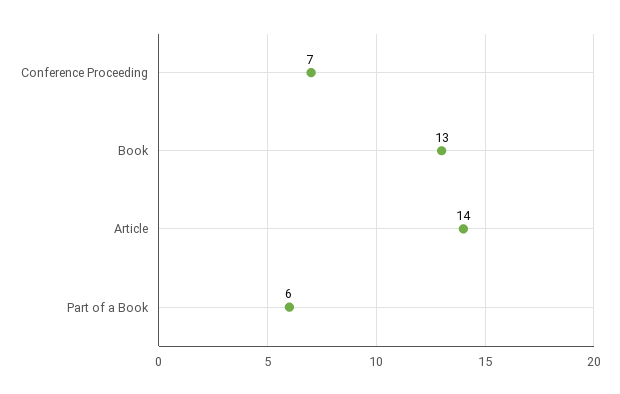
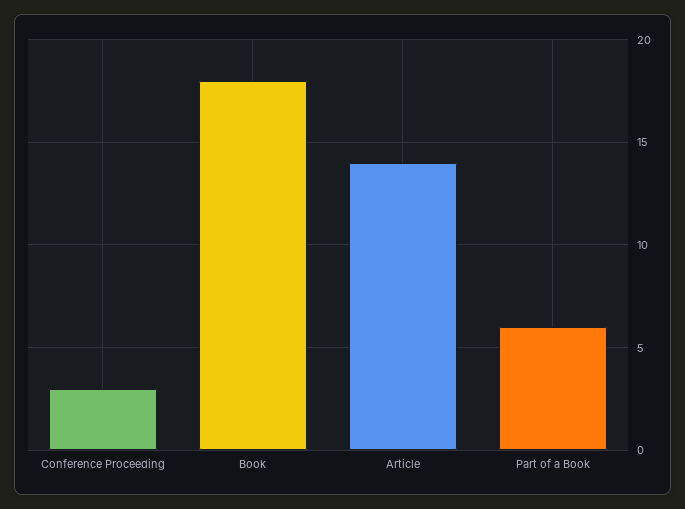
Conference Proceeding: 7 -> 3
Book: 13 -> 18

